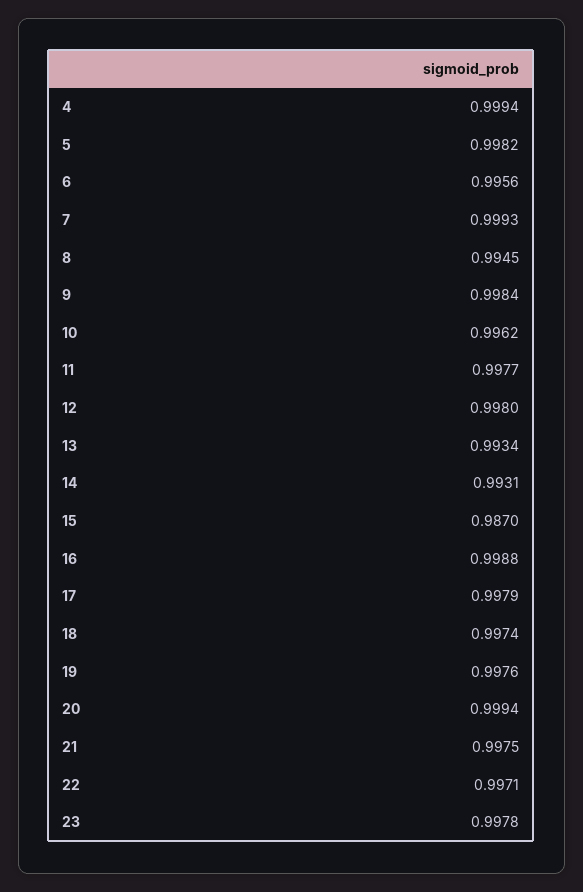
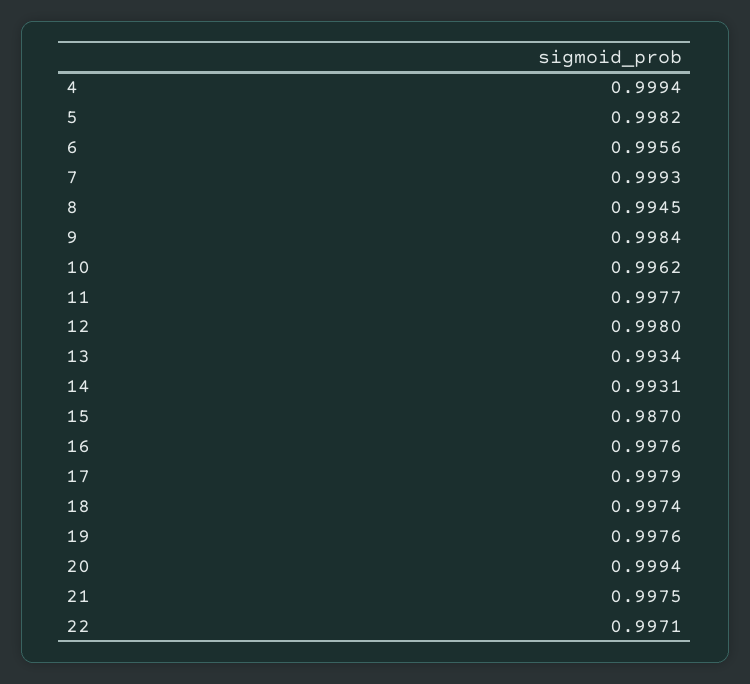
16: 0.9988 -> 0.9976
23: 0.9978 -> none

